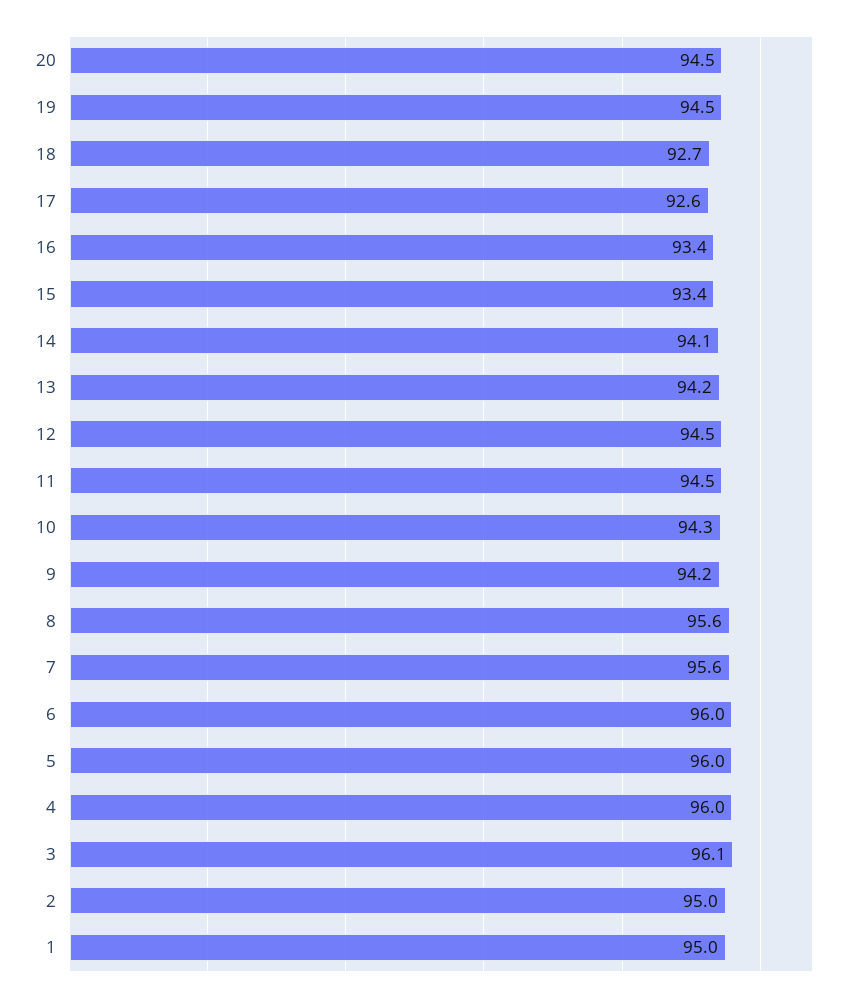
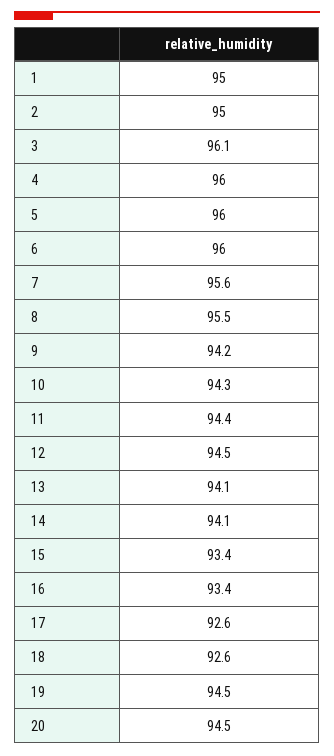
18: 92.7 -> 92.6
13: 94.2 -> 94.1
11: 94.5 -> 94.4
8: 95.6 -> 95.5

